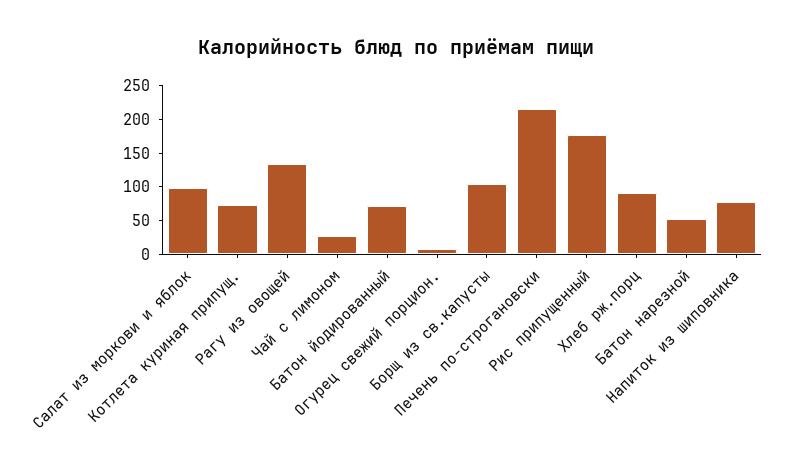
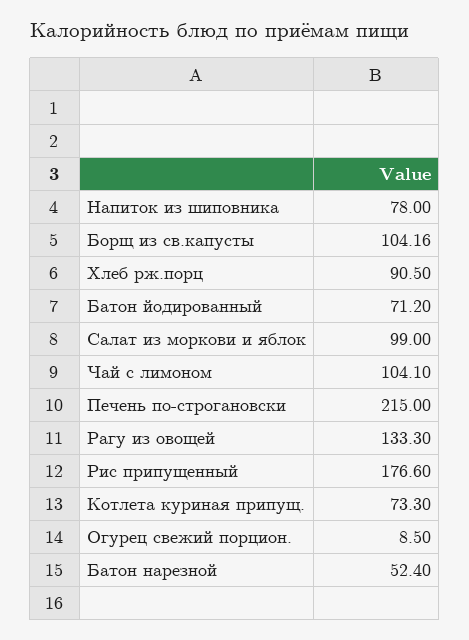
Чай с лимоном: 25 -> 104.1

